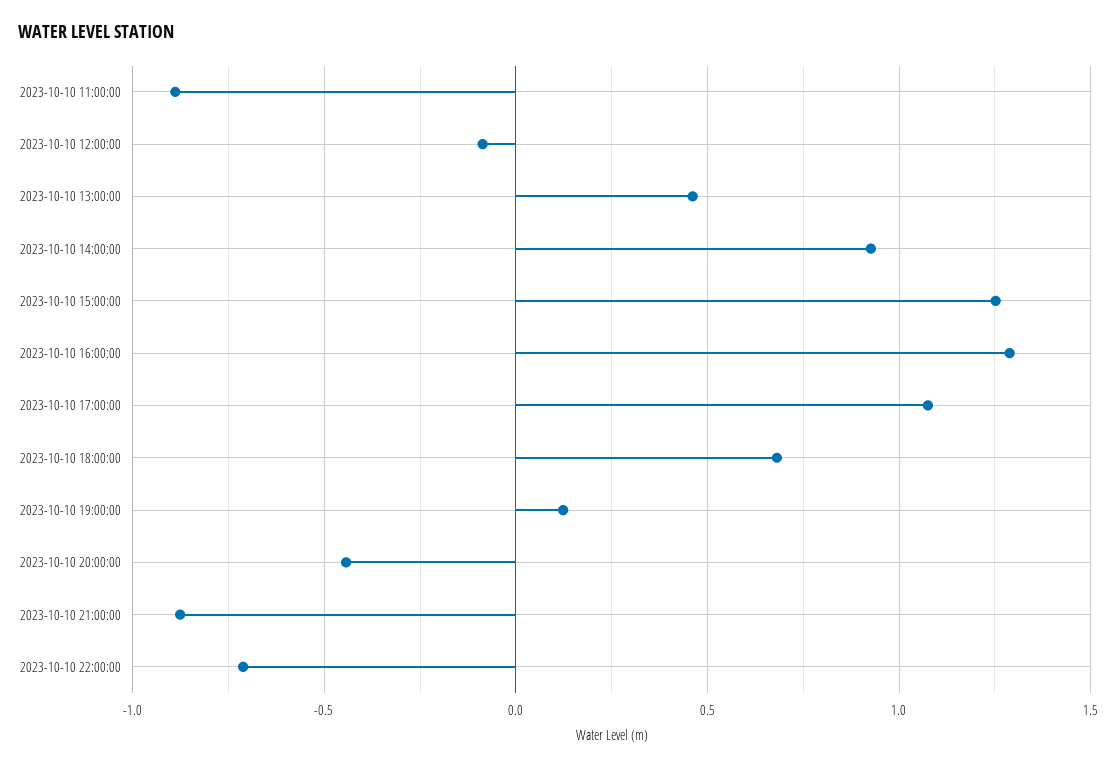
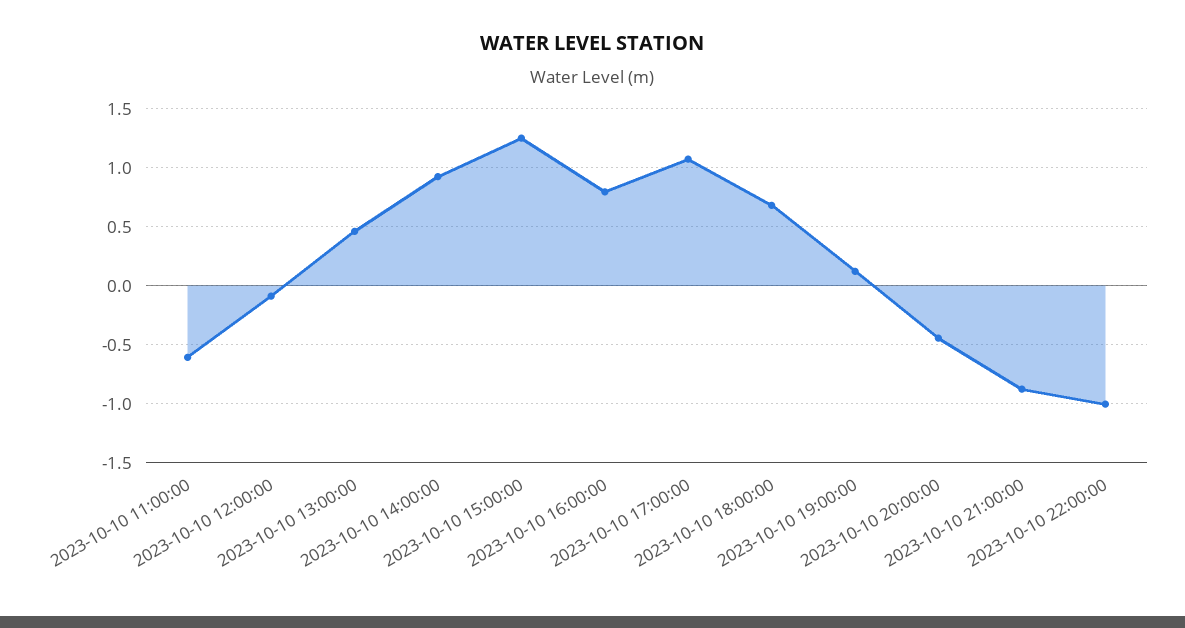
2023-10-10 11:00:00: -0.9 -> -0.6
2023-10-10 16:00:00: 1.3 -> 0.8
2023-10-10 22:00:00: -0.7 -> -1

